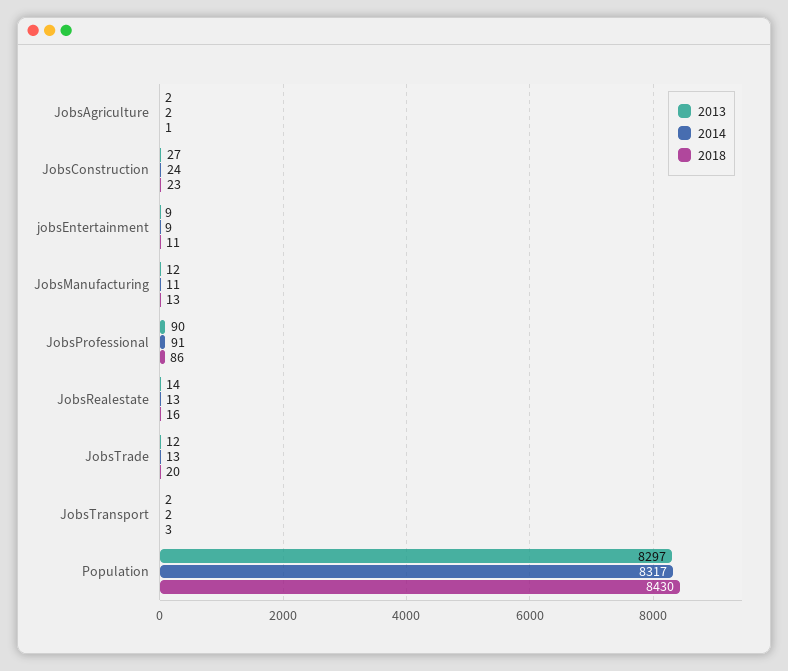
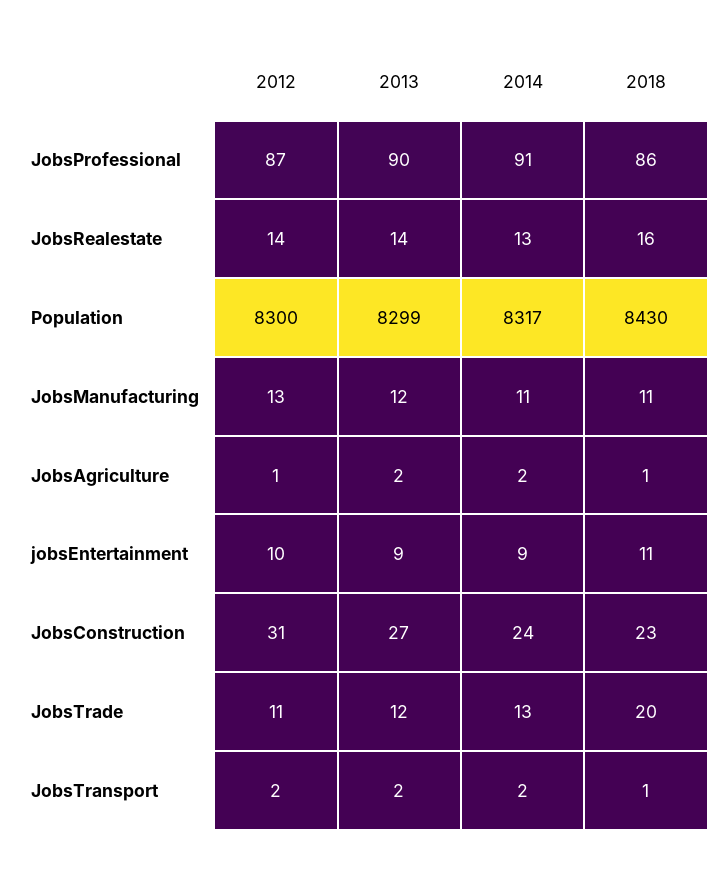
2018, JobsManufacturing: 13 -> 11
2018, JobsTransport: 3 -> 1
2013, Population: 8297 -> 8299
2012, JobsProfessional: none -> 87
2012, JobsRealestate: none -> 14
2012, Population: none -> 8300
2012, JobsManufacturing: none -> 13
2012, JobsAgriculture: none -> 1
2012, jobsEntertainment: none -> 10
2012, JobsConstruction: none -> 31
2012, JobsTrade: none -> 11
2012, JobsTransport: none -> 2

